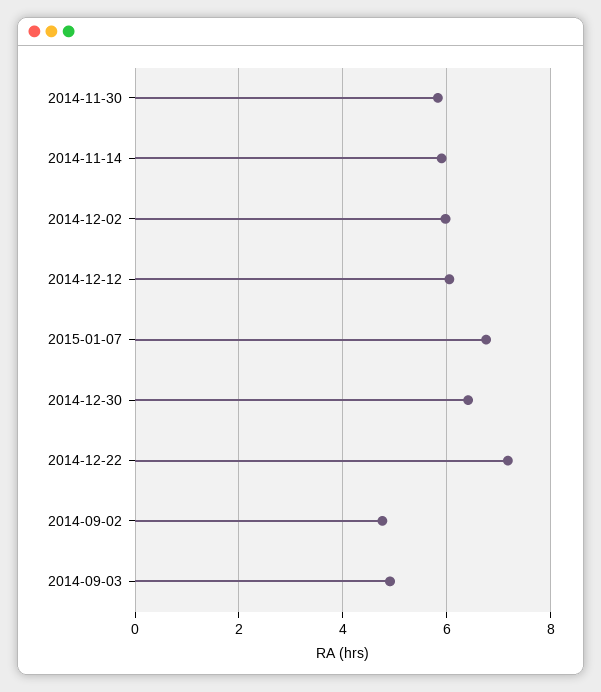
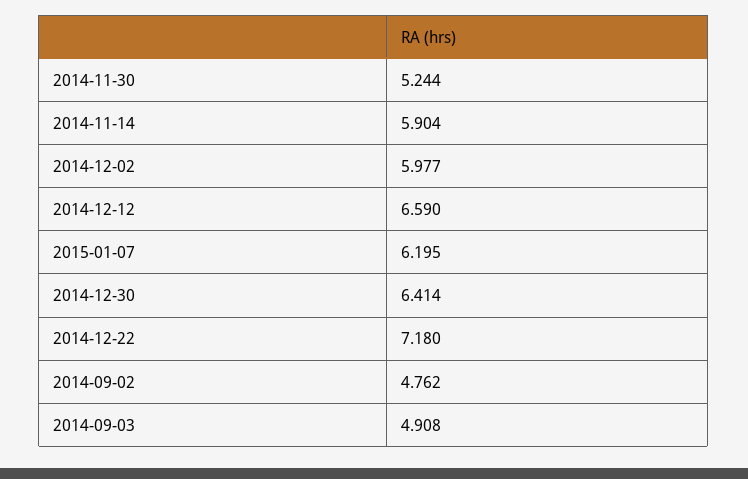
2014-11-30: 5.8 -> 5.244
2014-12-12: 6 -> 6.59
2015-01-07: 6.8 -> 6.195

